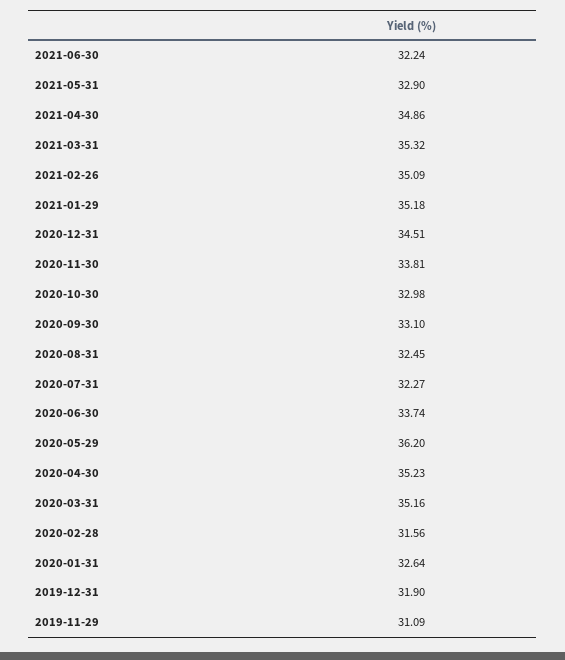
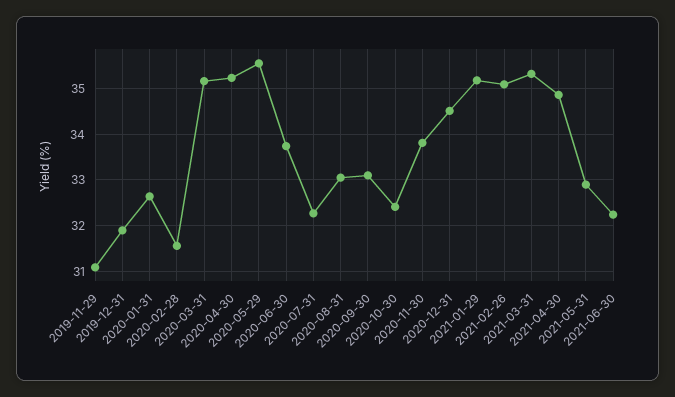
2020-10-30: 32.98 -> 32.4
2020-08-31: 32.45 -> 33
2020-05-29: 36.2 -> 35.6

